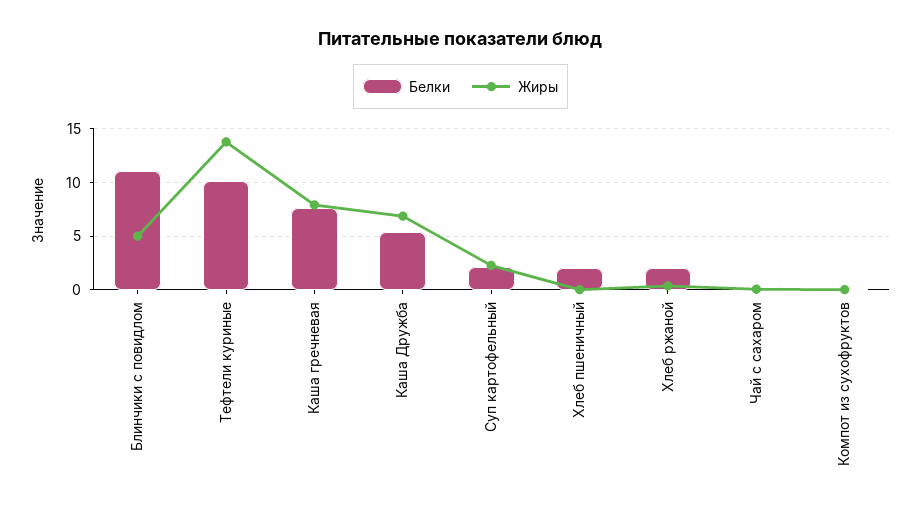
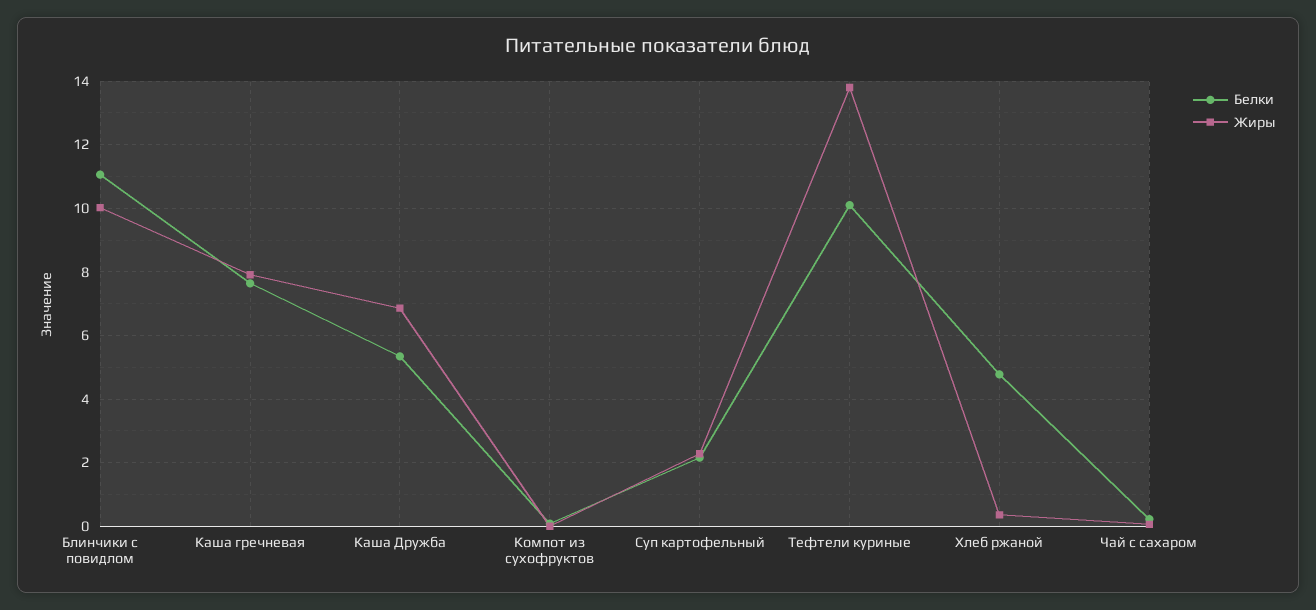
Жиры, Блинчики с повидлом: 5 -> 10
Белки, Хлеб пшеничный: 2 -> none
Жиры, Хлеб пшеничный: 0 -> none
Белки, Хлеб ржаной: 2 -> 4.8

